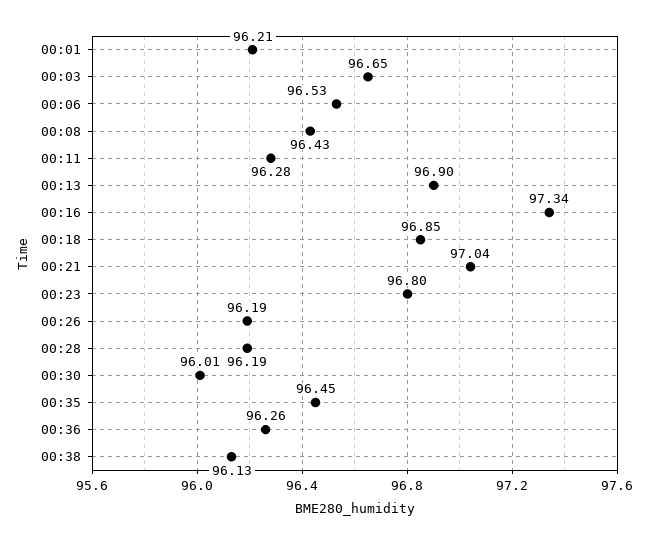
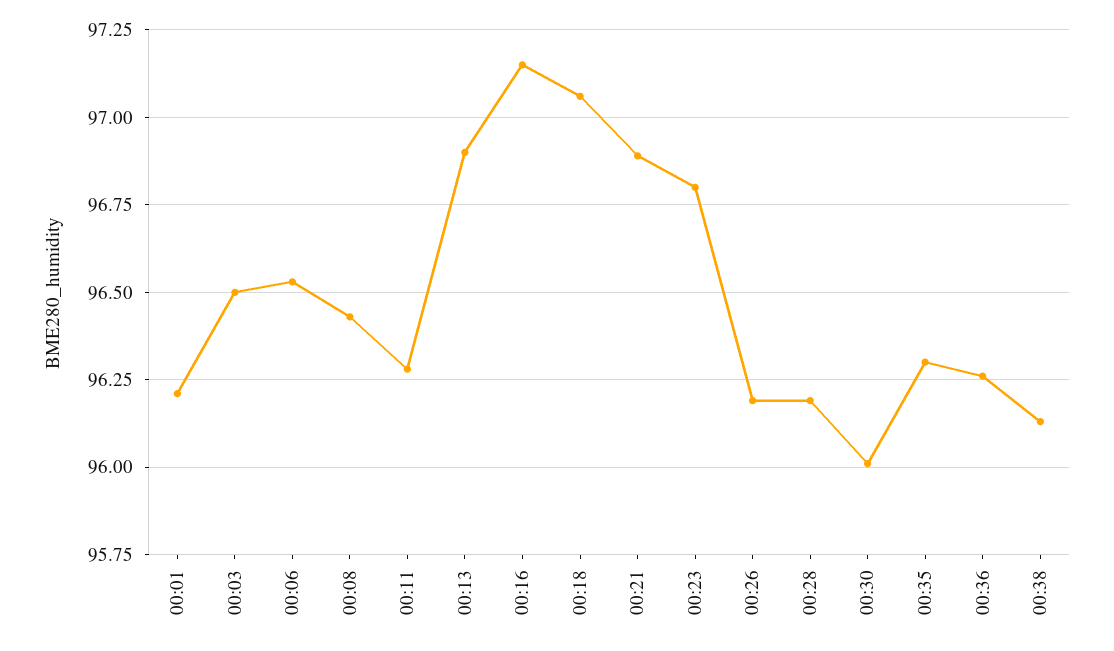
00:03: 96.65 -> 96.5
00:16: 97.34 -> 97.15
00:18: 96.85 -> 97.05
00:21: 97.04 -> 96.9
00:35: 96.45 -> 96.3

